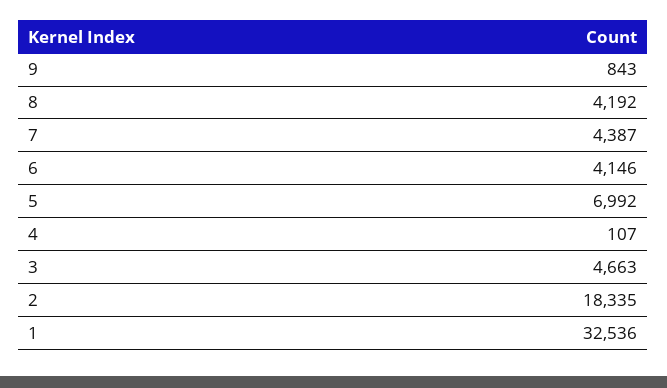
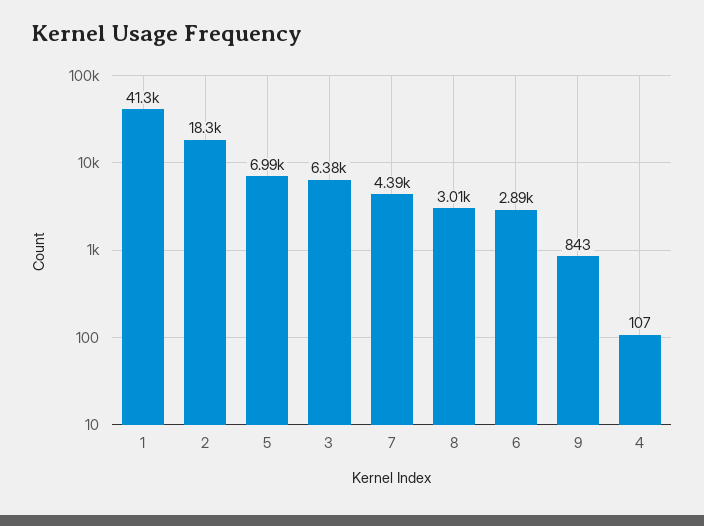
8: 4192 -> 3010
6: 4146 -> 2890
3: 4663 -> 6380
1: 32536 -> 41300

